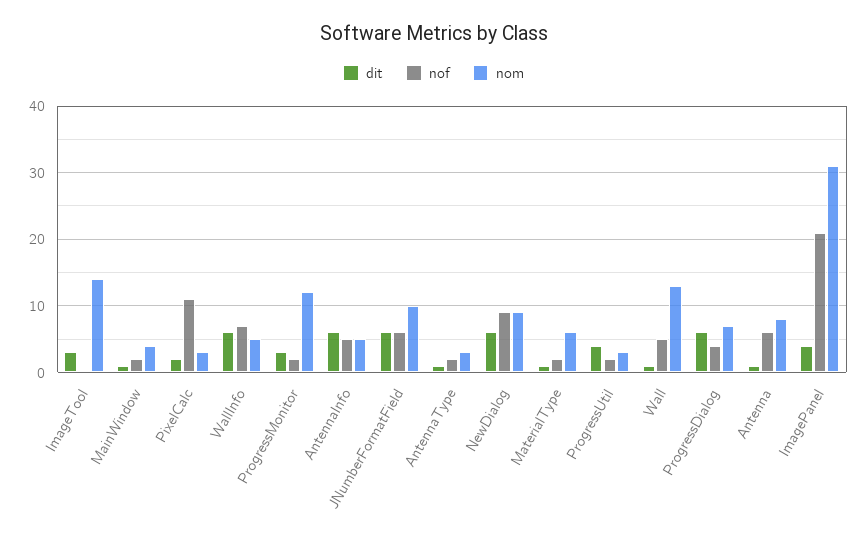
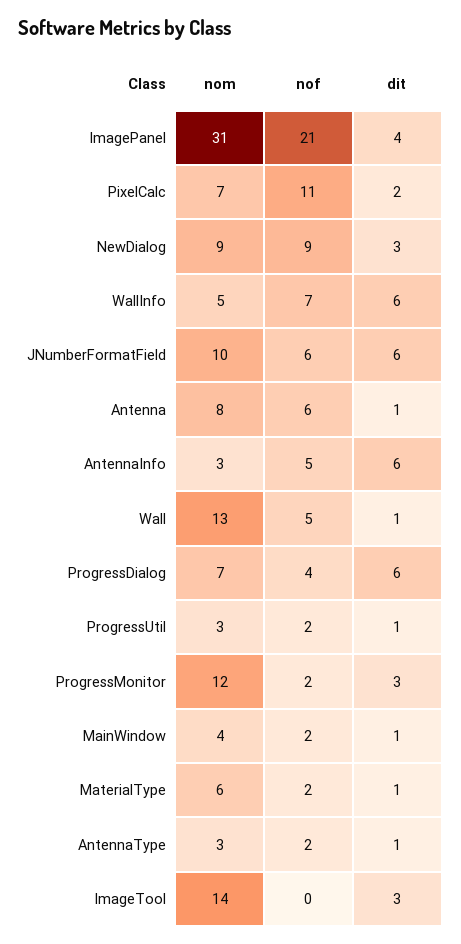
nom, PixelCalc: 3 -> 7
nom, AntennaInfo: 5 -> 3
dit, NewDialog: 6 -> 3
dit, ProgressUtil: 4 -> 1

